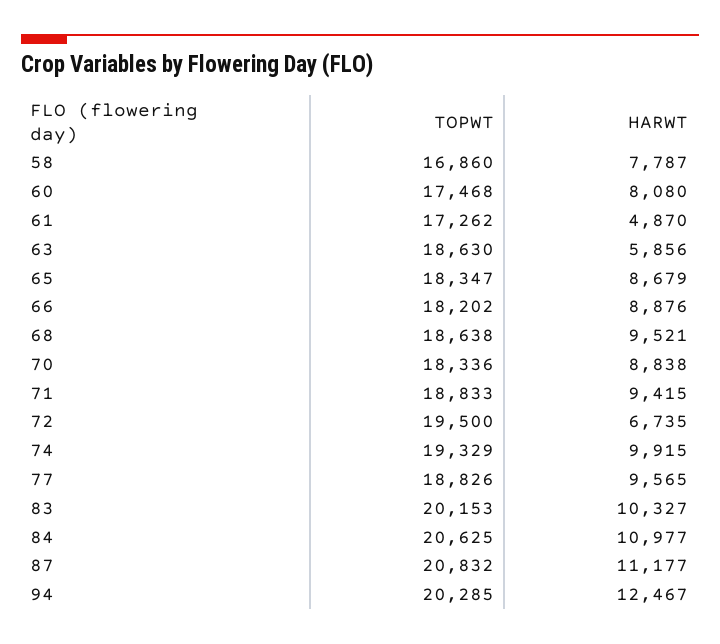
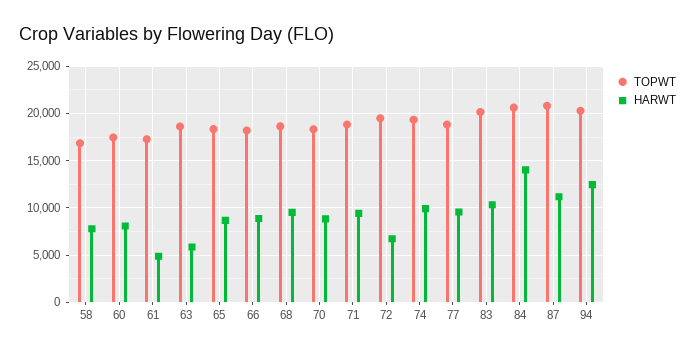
HARWT, 84: 10977 -> 14000

